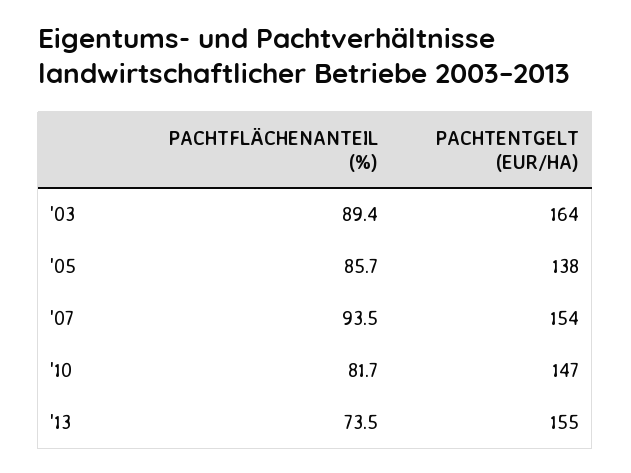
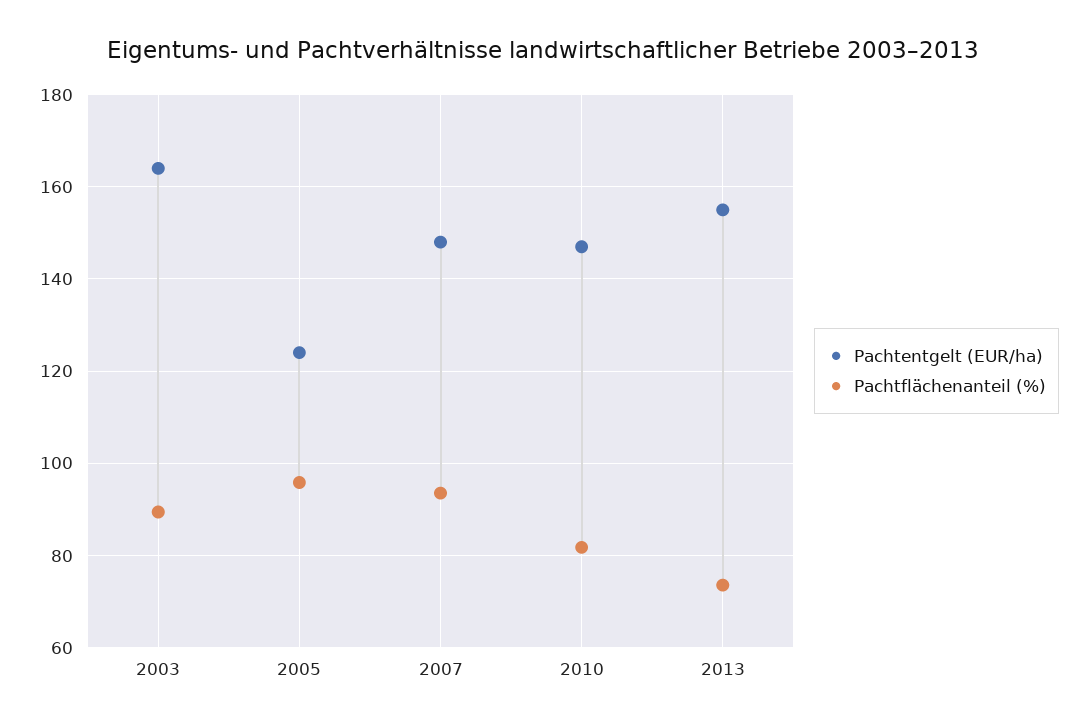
PACHTFLÄCHENANTEIL (%), '05: 85.7 -> 96
PACHTENTGELT (EUR/HA), '05: 138 -> 124
PACHTENTGELT (EUR/HA), '07: 154 -> 148

